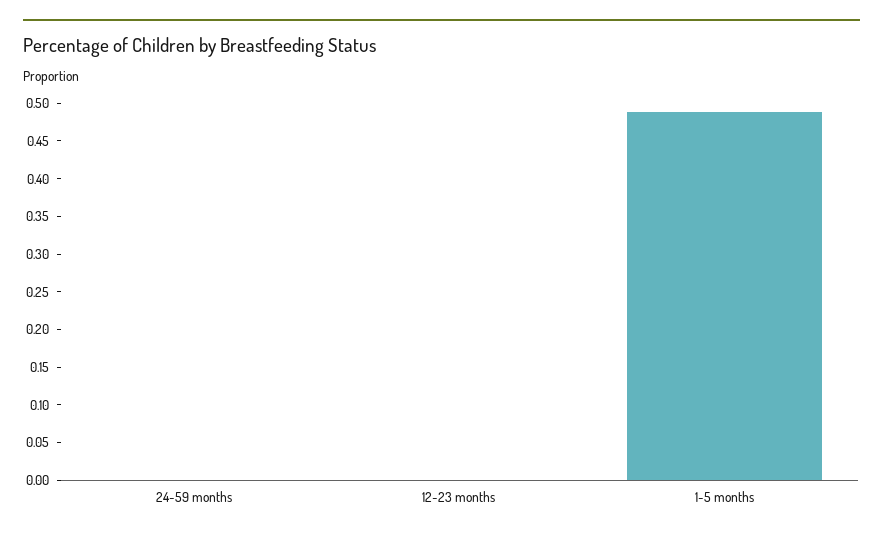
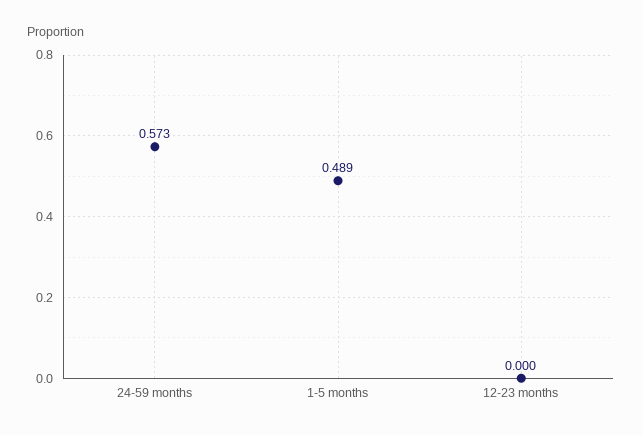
24-59 months: 0 -> 0.573

